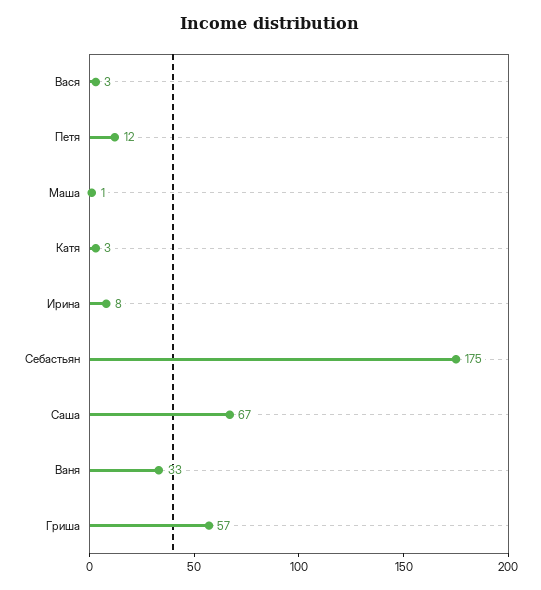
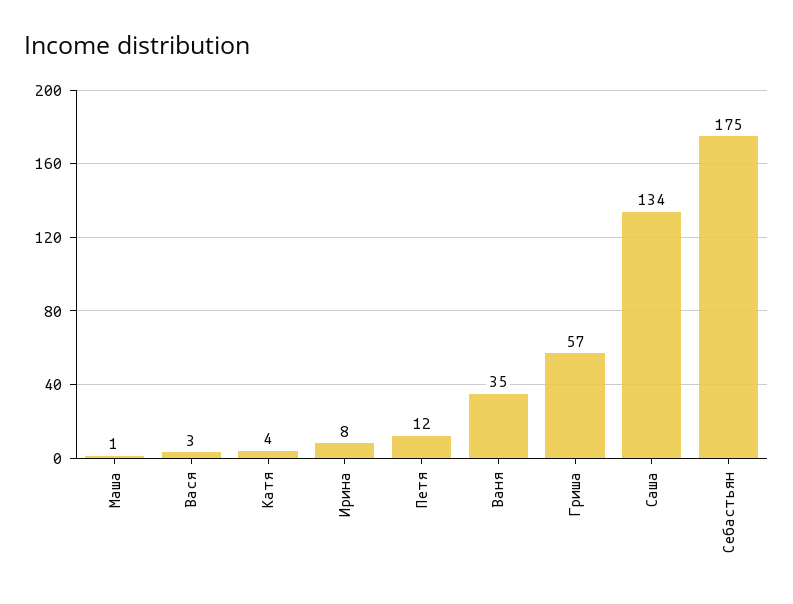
Катя: 3 -> 4
Саша: 67 -> 134
Ваня: 33 -> 35

